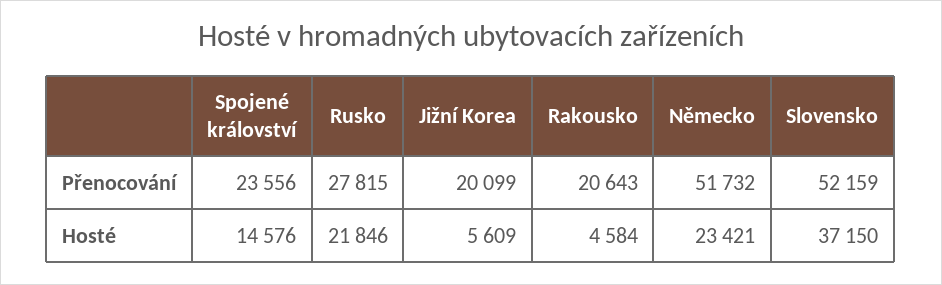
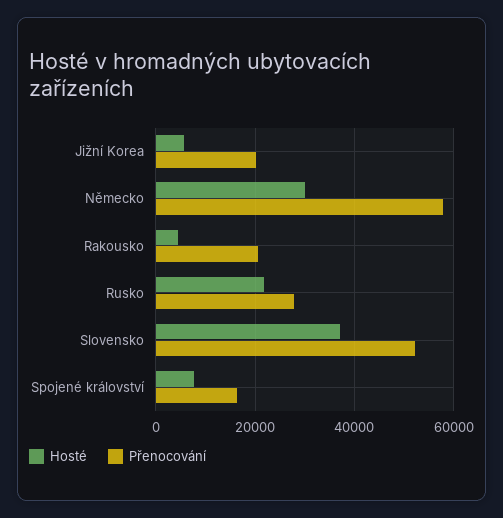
Přenocování, Spojené království: 23556 -> 16000
Přenocování, Německo: 51732 -> 58000
Hosté, Spojené království: 14576 -> 8000
Hosté, Německo: 23421 -> 30000

